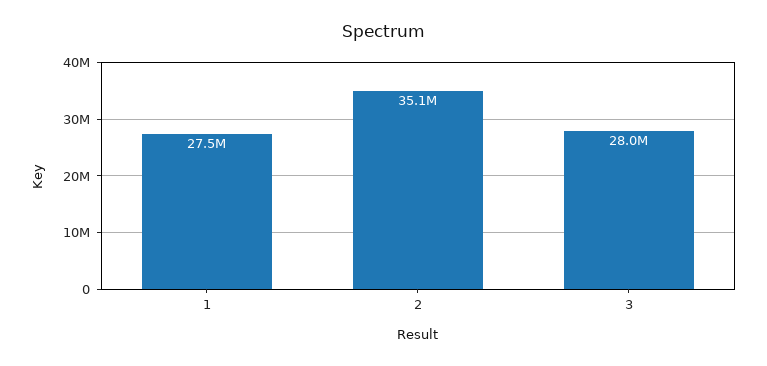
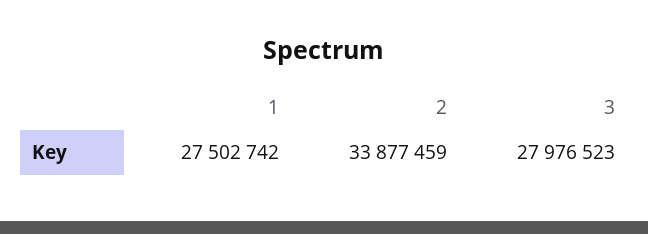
2: 35100000 -> 33877459

